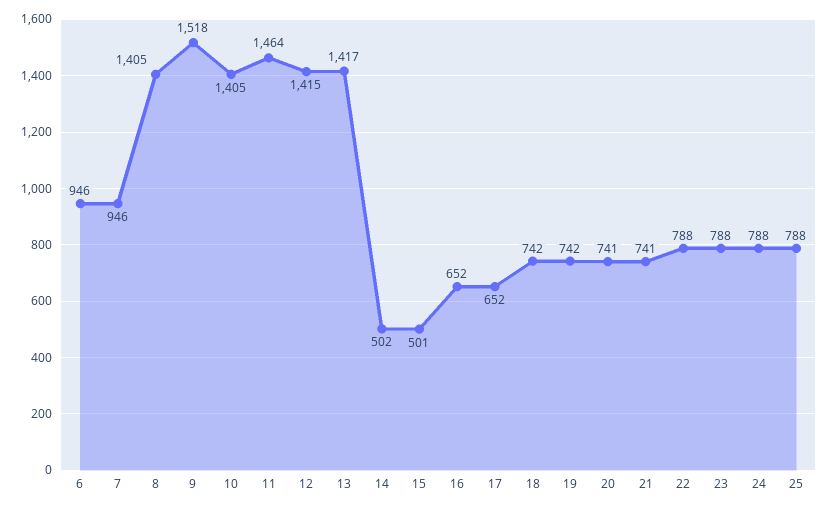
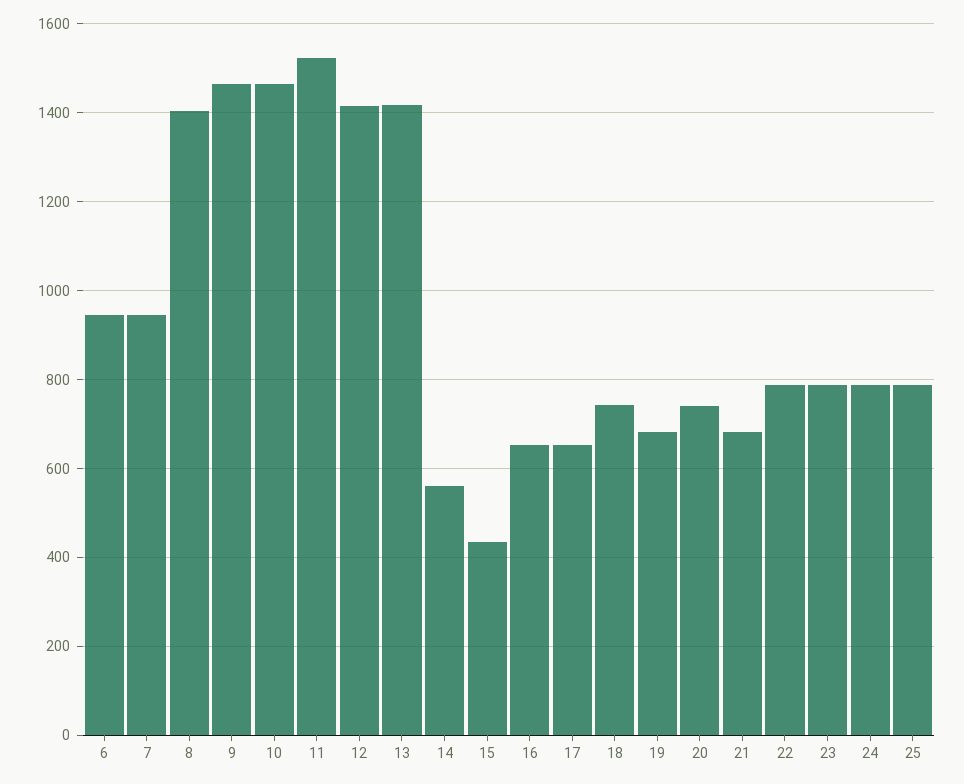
9: 1518 -> 1460
10: 1405 -> 1460
11: 1464 -> 1520
14: 502 -> 560
15: 501 -> 440
19: 742 -> 680
21: 741 -> 680

